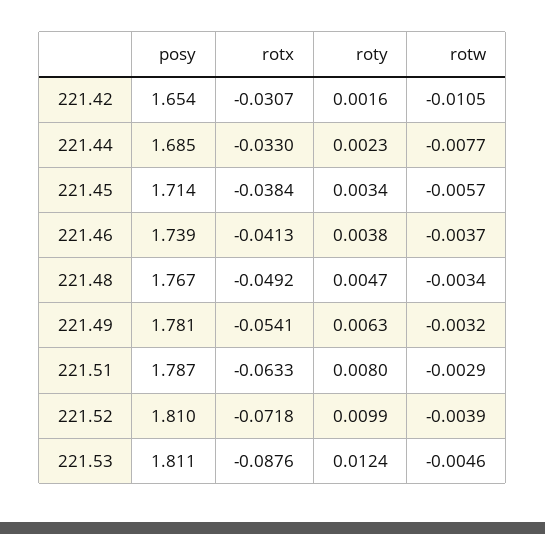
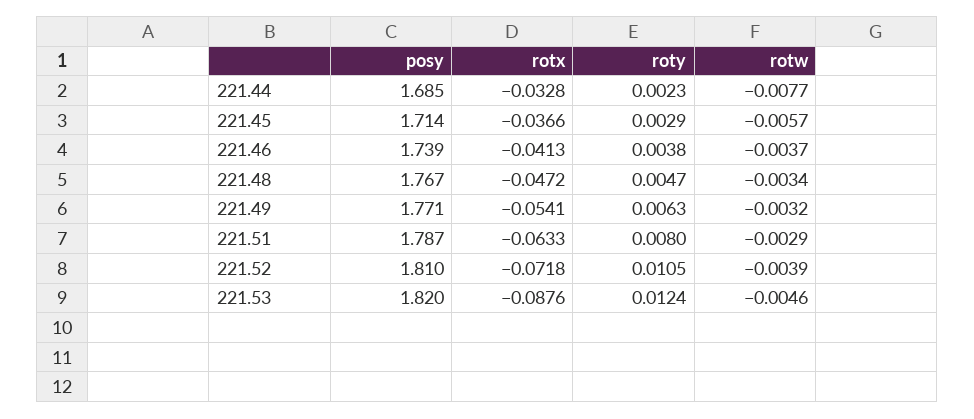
posy, 221.42: 1.654 -> none
rotx, 221.42: -0.0307 -> none
roty, 221.42: 0.0016 -> none
rotw, 221.42: -0.0105 -> none
rotx, 221.44: -0.033 -> -0.0328
rotx, 221.45: -0.0384 -> -0.0366
roty, 221.45: 0.0034 -> 0.0029
rotx, 221.48: -0.0492 -> -0.0472
posy, 221.49: 1.781 -> 1.771
roty, 221.52: 0.0099 -> 0.0105
posy, 221.53: 1.811 -> 1.82

